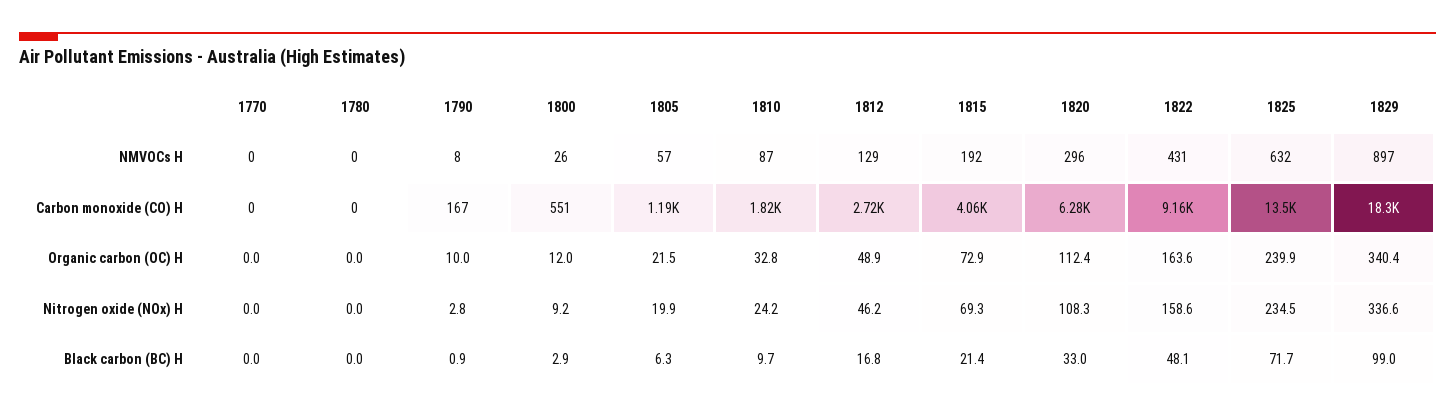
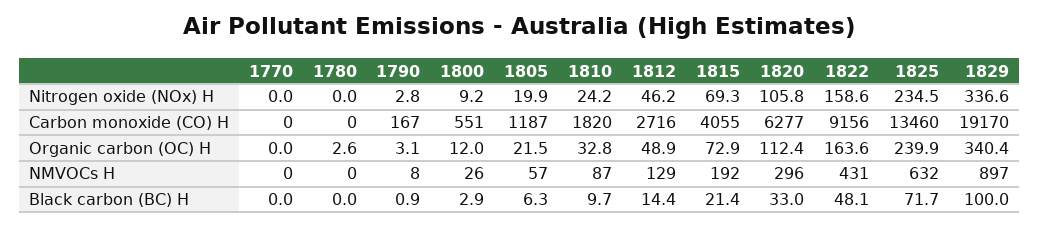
1829, Carbon monoxide (CO) H: 18300 -> 19170
1780, Organic carbon (OC) H: 0 -> 2.6
1790, Organic carbon (OC) H: 10 -> 3.1
1820, Nitrogen oxide (NOx) H: 108.3 -> 105.8
1812, Black carbon (BC) H: 16.8 -> 14.4
1829, Black carbon (BC) H: 99 -> 100

